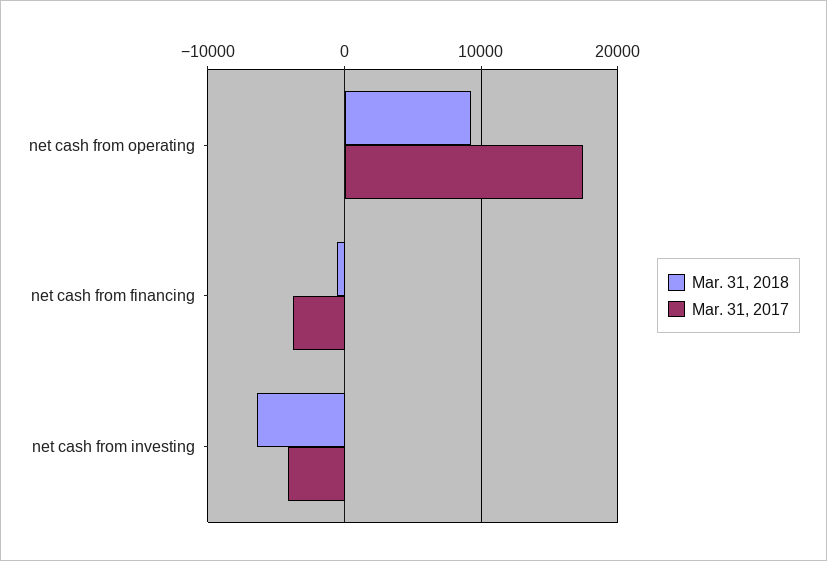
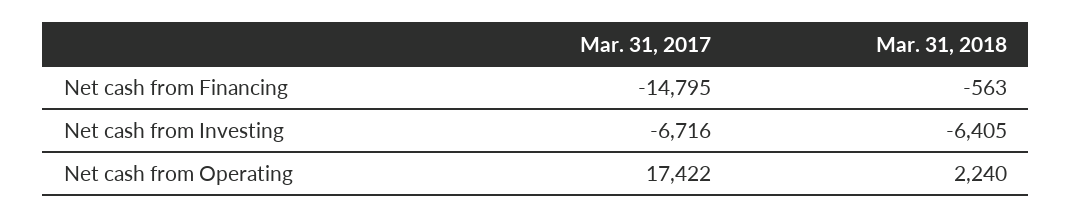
Mar. 31, 2018, net cash from operating: 9000 -> 2240
Mar. 31, 2017, net cash from financing: -4000 -> -14795
Mar. 31, 2017, net cash from investing: -4000 -> -6716

